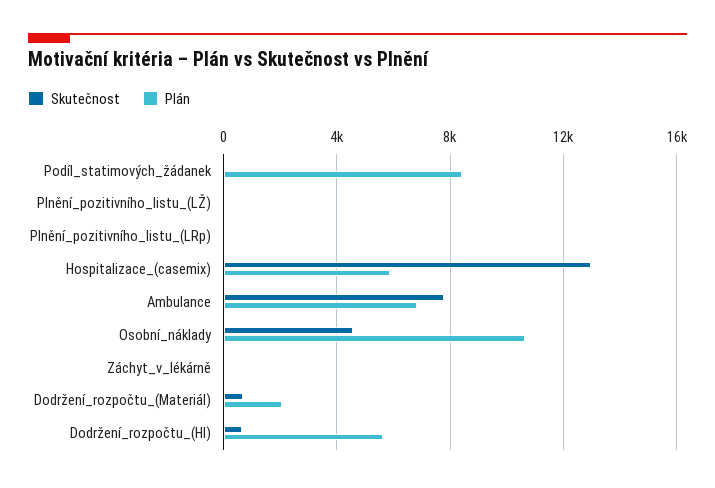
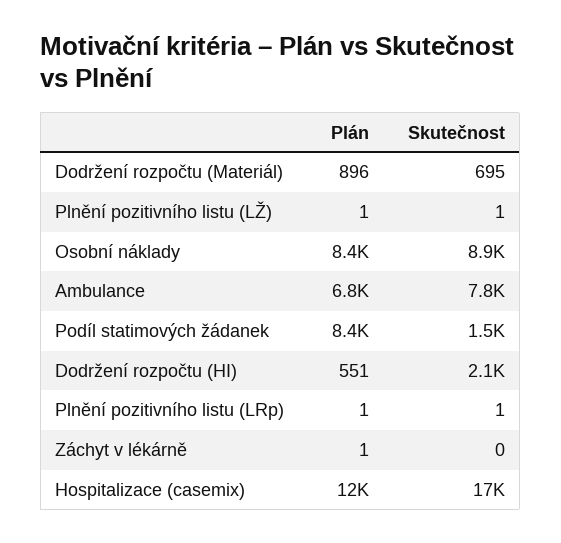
Skutečnost, Podíl_statimových_žádanek: 0 -> 1500
Skutečnost, Hospitalizace_(casemix): 13000 -> 17000
Plán, Hospitalizace_(casemix): 6000 -> 12000
Skutečnost, Osobní_náklady: 4500 -> 8900
Plán, Osobní_náklady: 10500 -> 8400
Plán, Dodržení_rozpočtu_(Materiál): 2000 -> 896
Skutečnost, Dodržení_rozpočtu_(HI): 500 -> 2100
Plán, Dodržení_rozpočtu_(HI): 5500 -> 551

